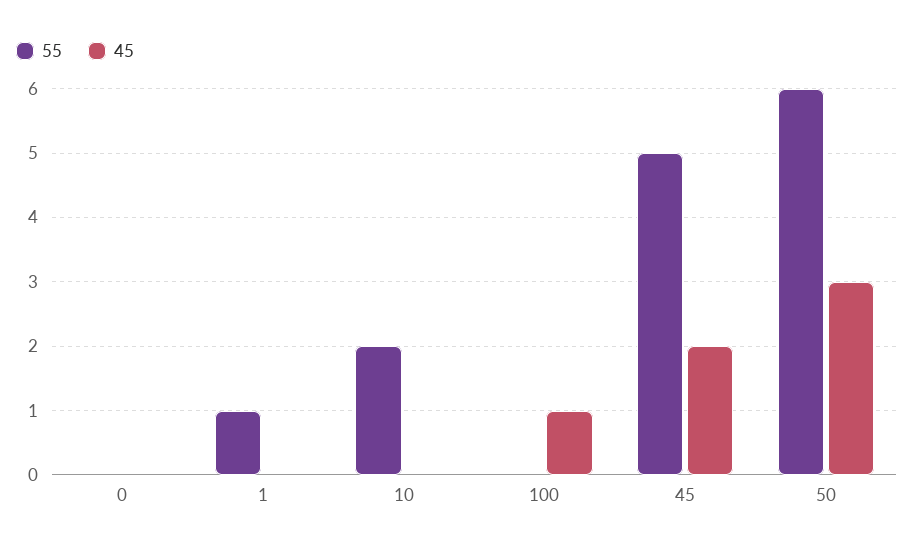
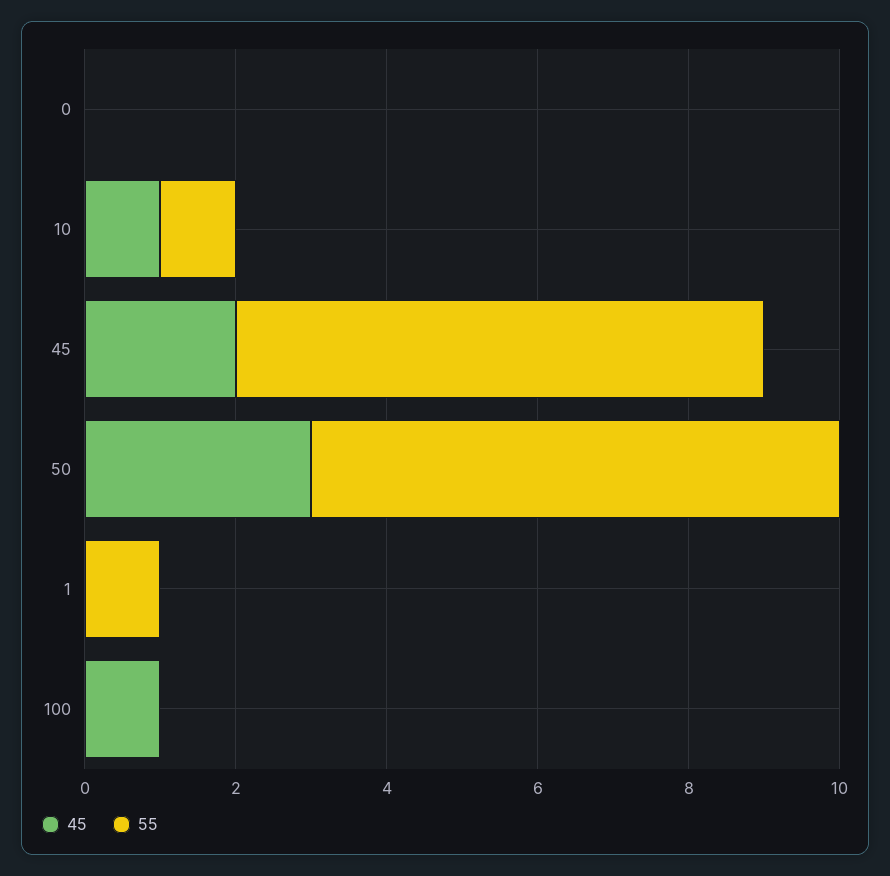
55, 10: 2 -> 1
45, 10: 0 -> 1
55, 45: 5 -> 7
55, 50: 6 -> 7

